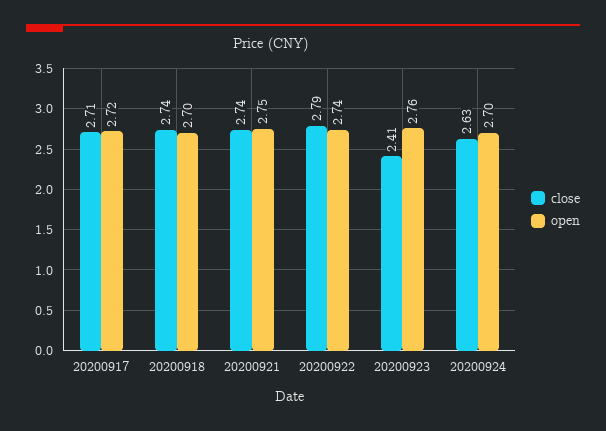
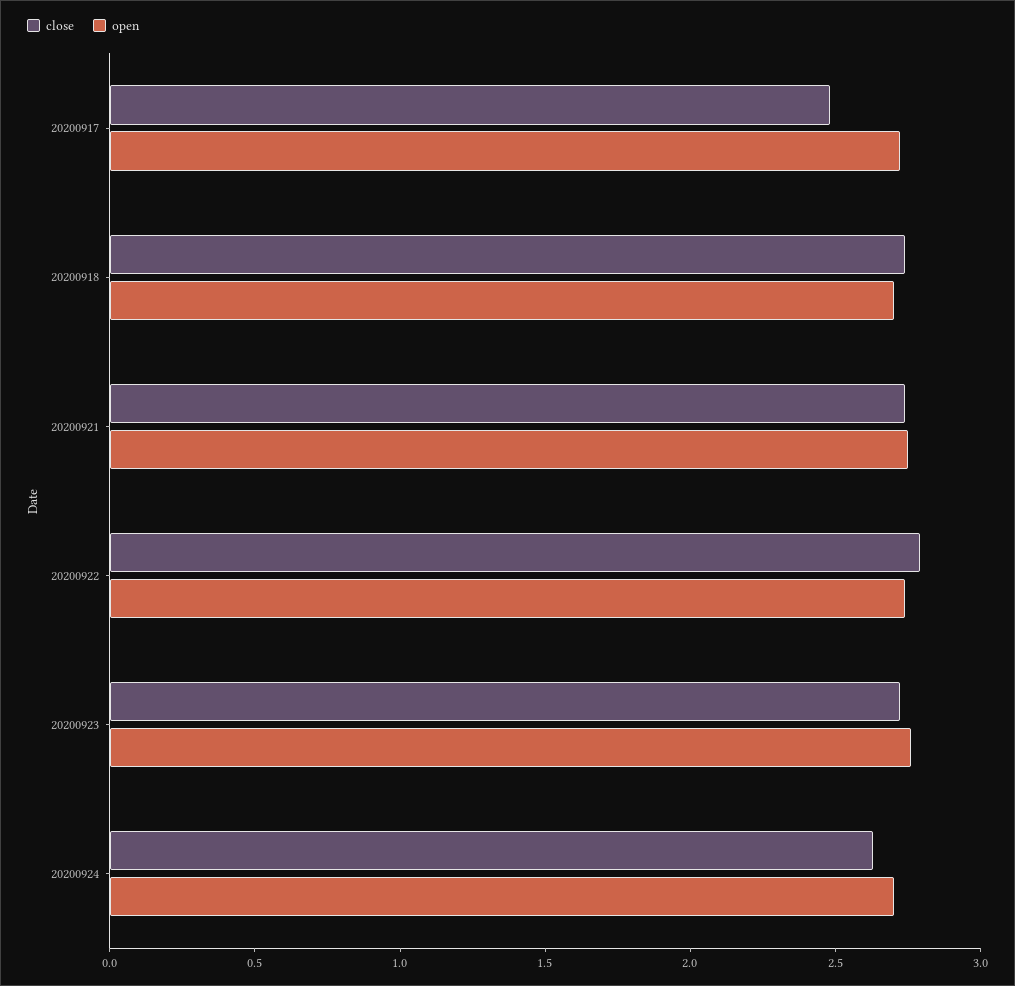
close, 20200917: 2.71 -> 2.5
close, 20200923: 2.41 -> 2.7

